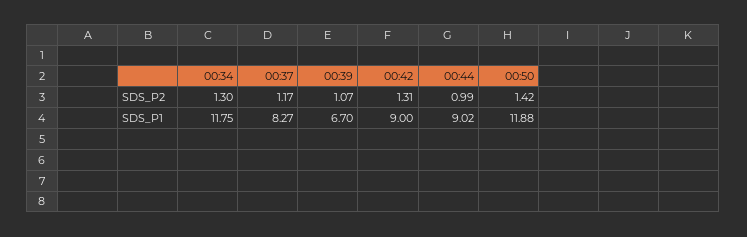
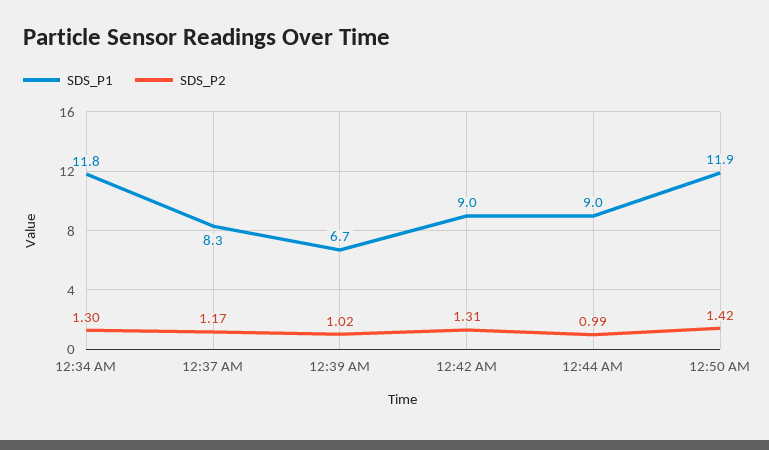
SDS_P2, 00:39: 1.07 -> 1.02

